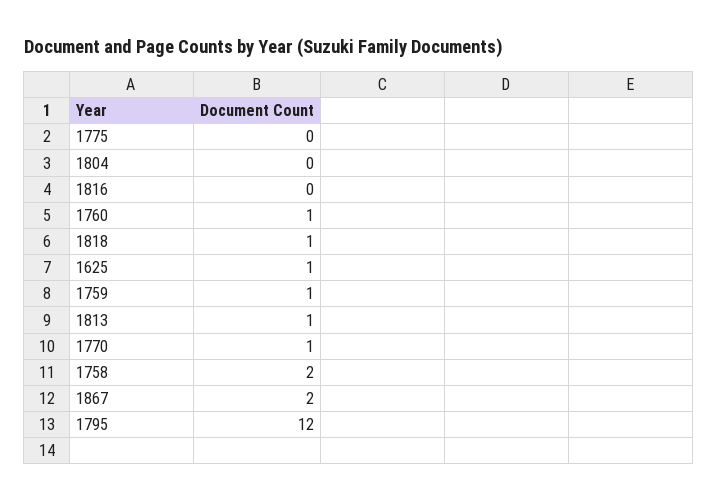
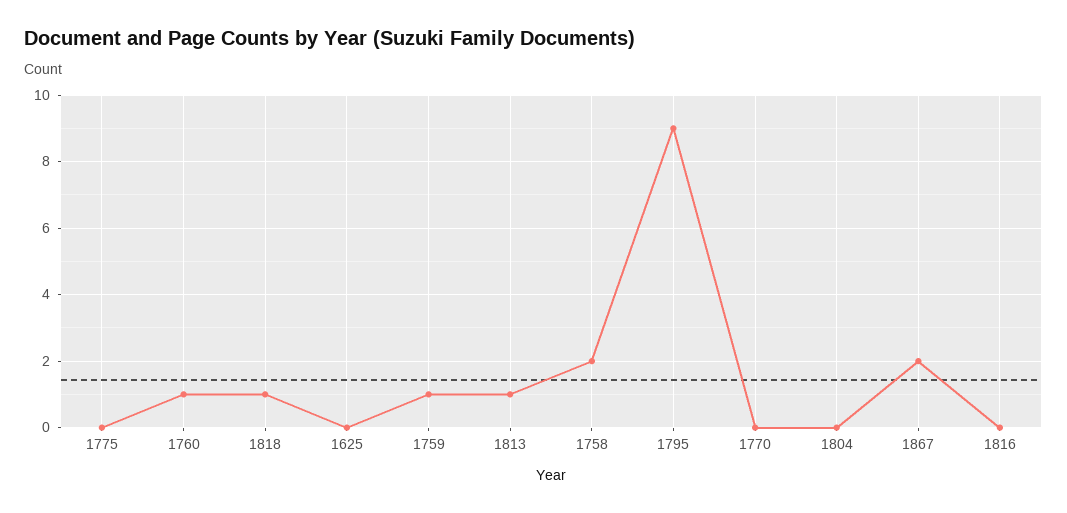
1625: 1 -> 0
1770: 1 -> 0
1795: 12 -> 9

